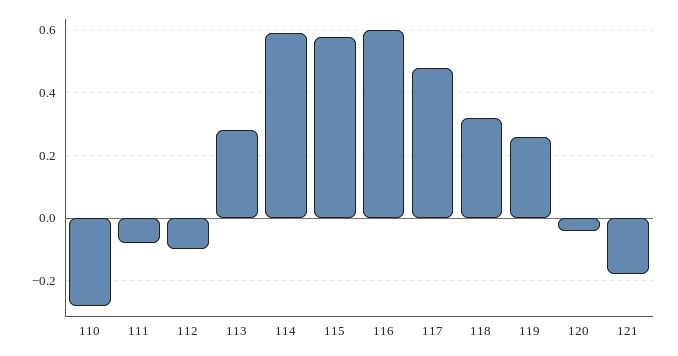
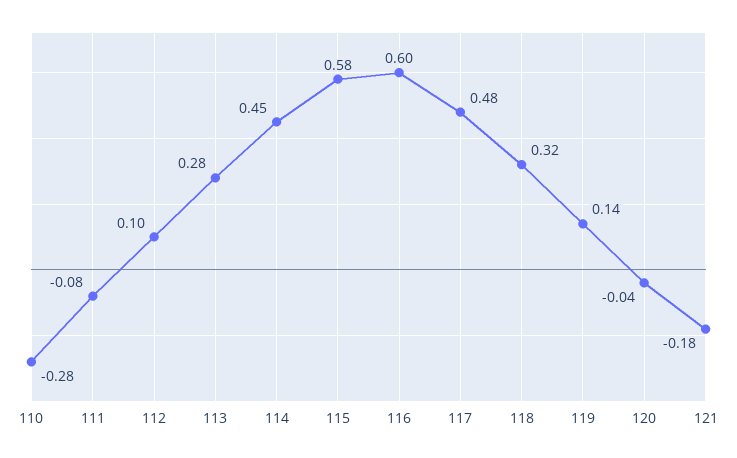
112: -0.1 -> 0.1
114: 0.6 -> 0.45
119: 0.25 -> 0.14

